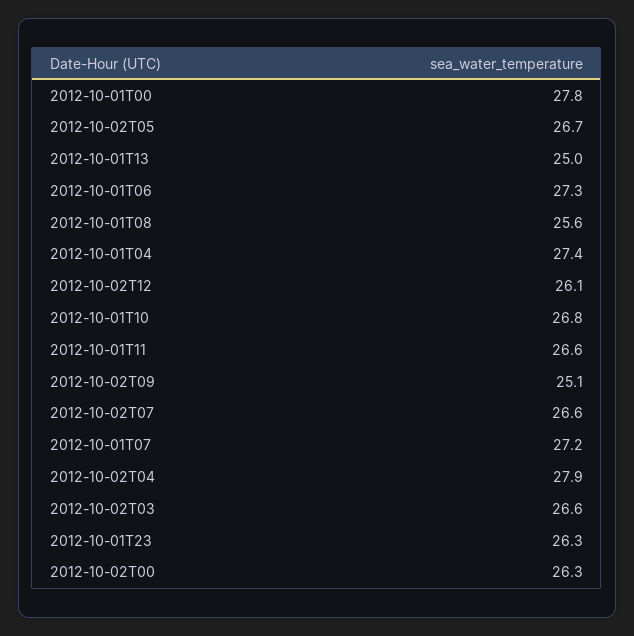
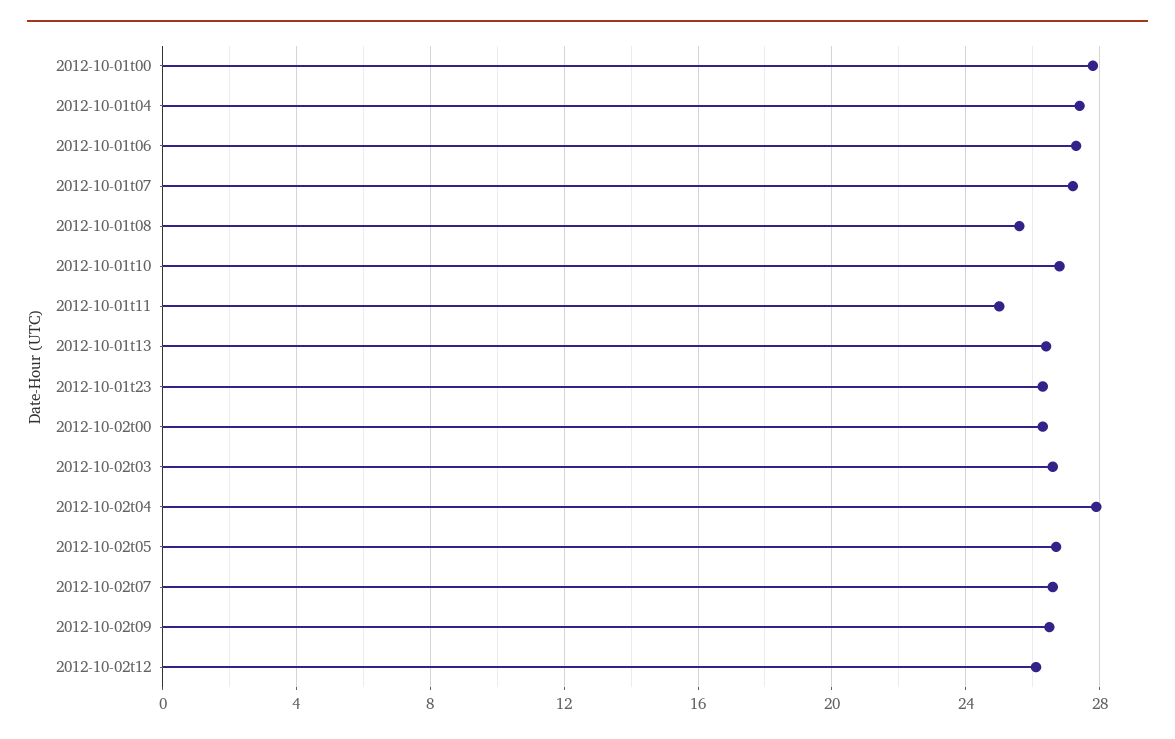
2012-10-01T13: 25 -> 26.5
2012-10-01T11: 26.6 -> 25
2012-10-02T09: 25.1 -> 26.5

